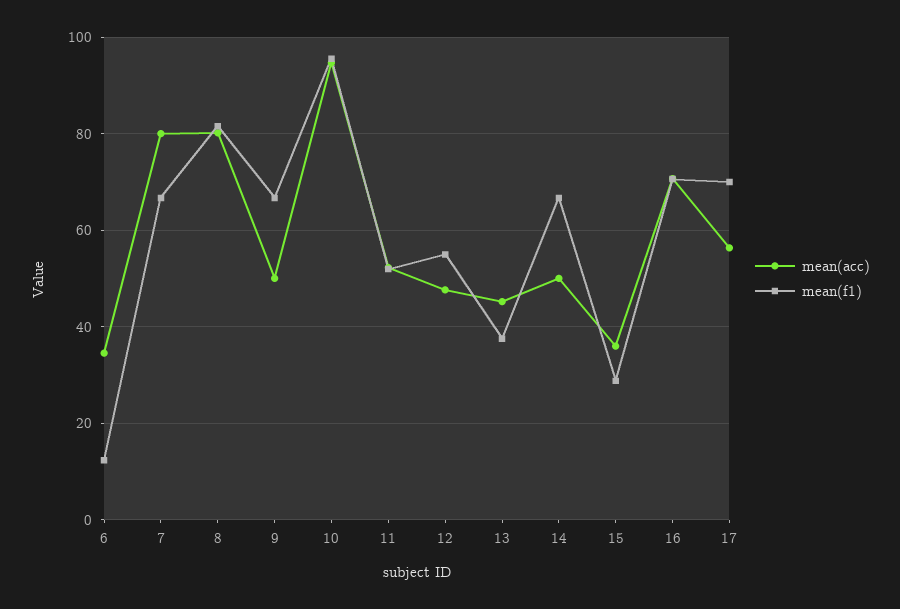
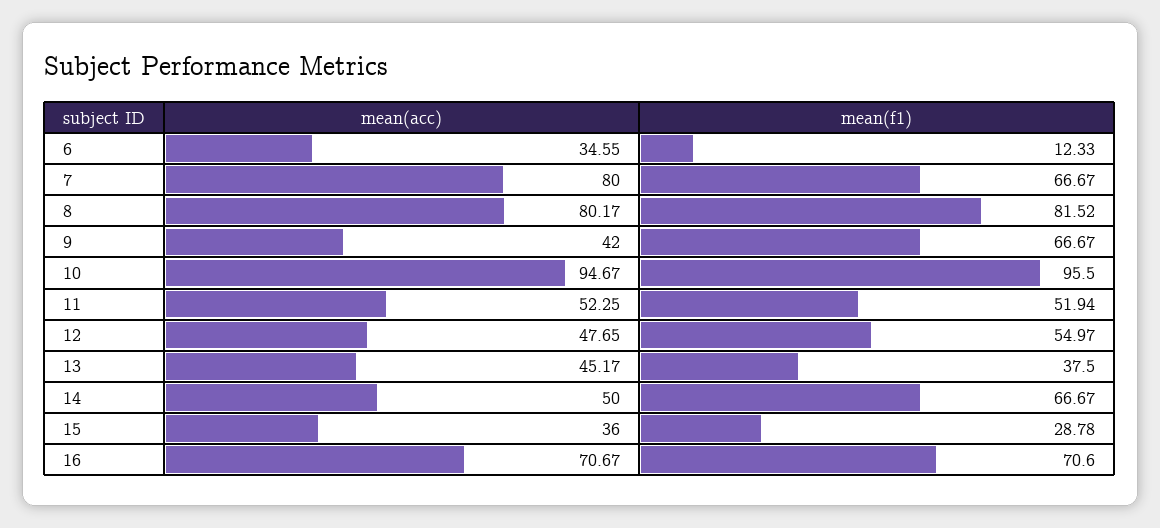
mean(acc), 9: 50 -> 42
mean(acc), 17: 56 -> none
mean(f1), 17: 70 -> none

